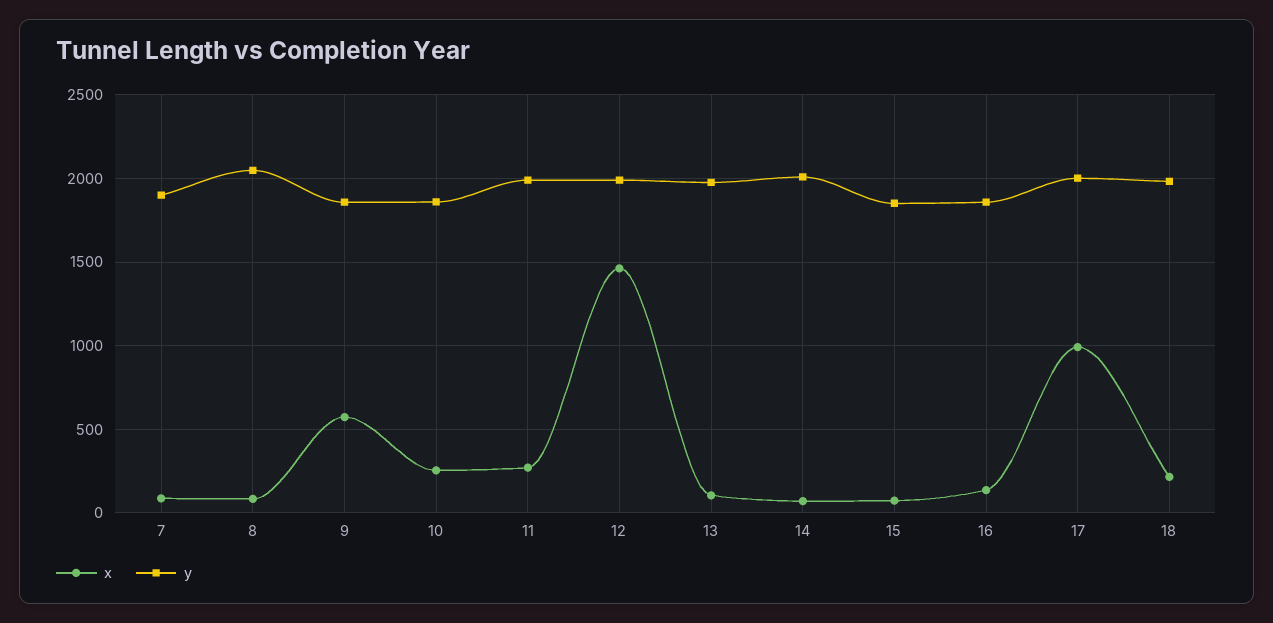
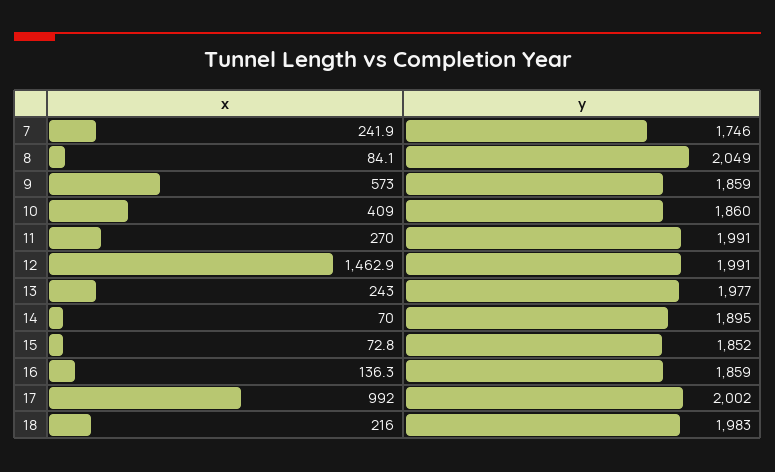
x, 7: 100 -> 241.9
y, 7: 1900 -> 1746
x, 10: 250 -> 409
x, 13: 100 -> 243
y, 14: 2000 -> 1895

